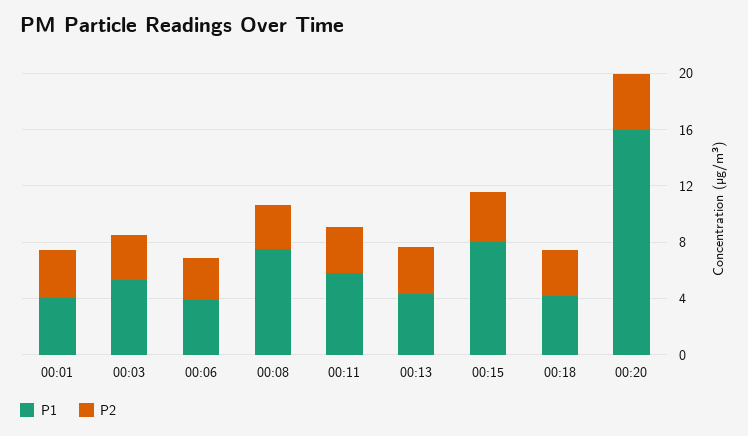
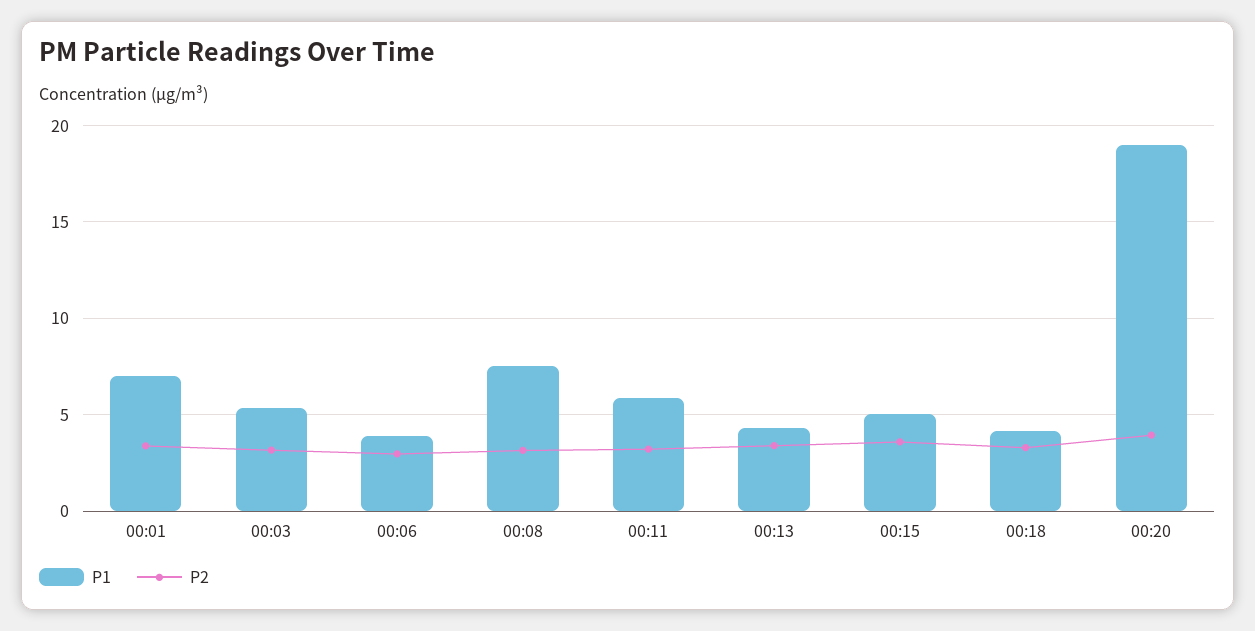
P1, 00:01: 4 -> 7
P1, 00:15: 8 -> 5
P1, 00:20: 16 -> 19

